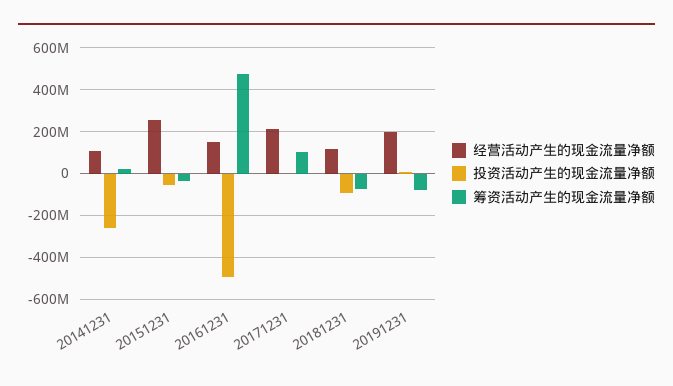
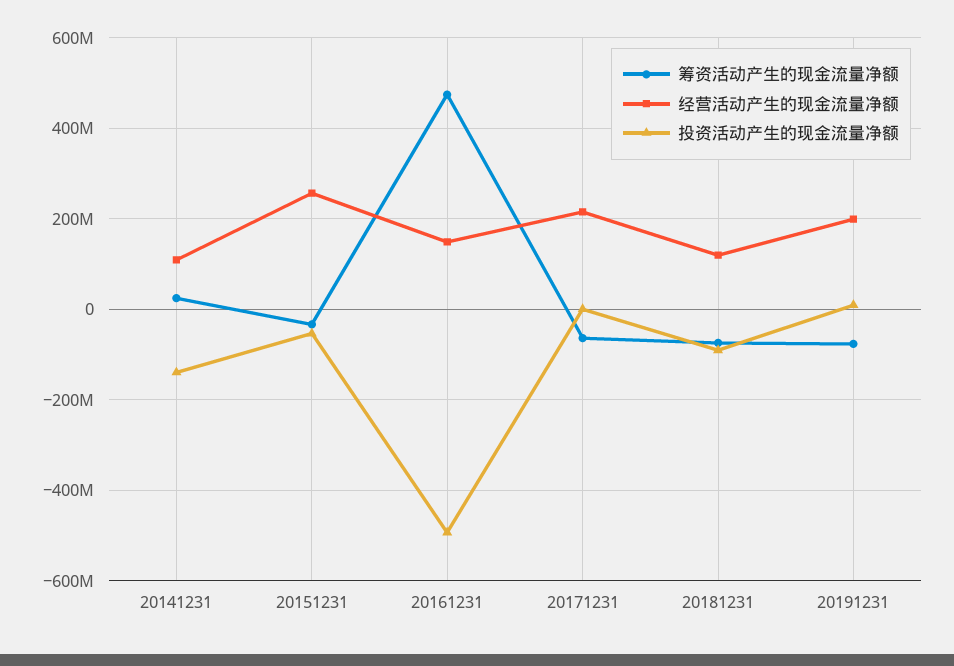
投资活动产生的现金流量净额, 20141231: -250000000 -> -140000000
筹资活动产生的现金流量净额, 20171231: 100000000 -> -60000000

